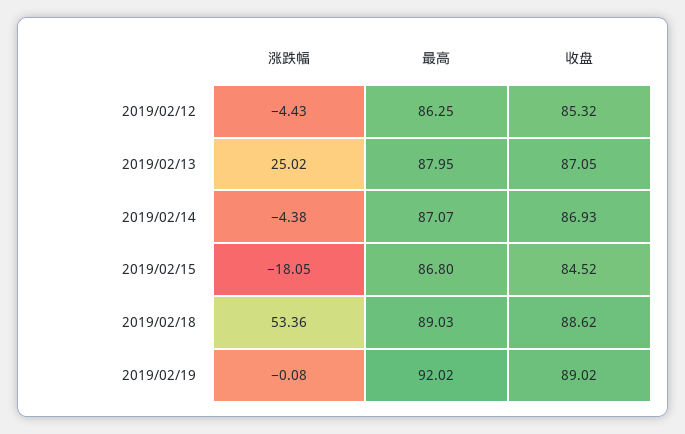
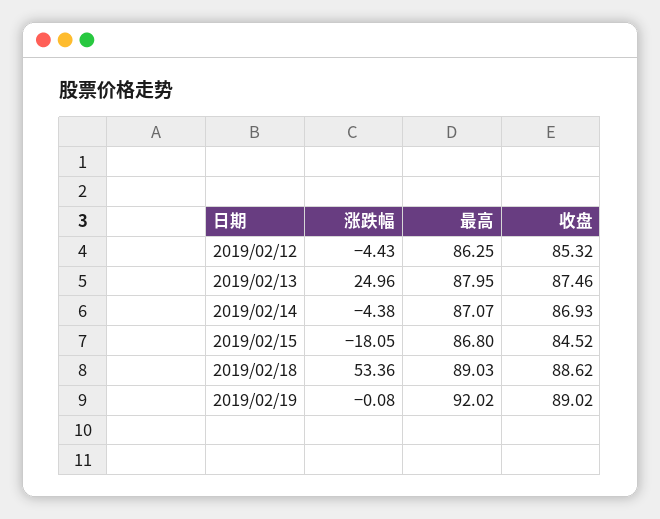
涨跌幅, 2019/02/13: 25.02 -> 24.96
收盘, 2019/02/13: 87.05 -> 87.46

